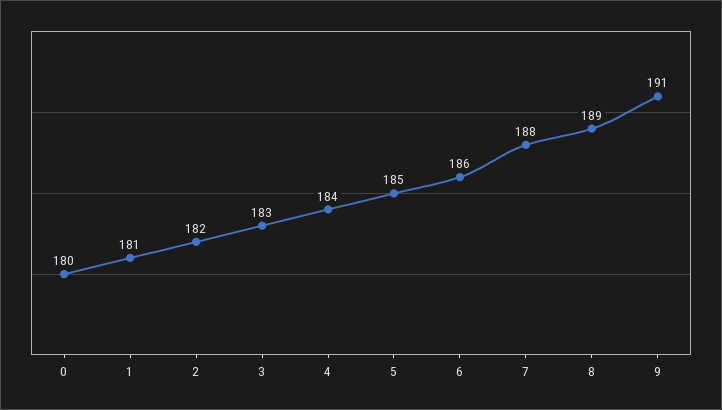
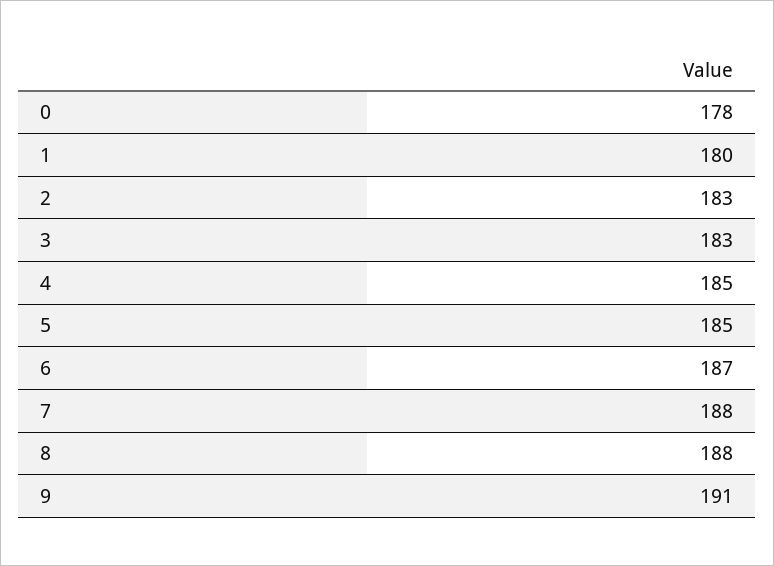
0: 180 -> 178
1: 181 -> 180
2: 182 -> 183
4: 184 -> 185
6: 186 -> 187
8: 189 -> 188

